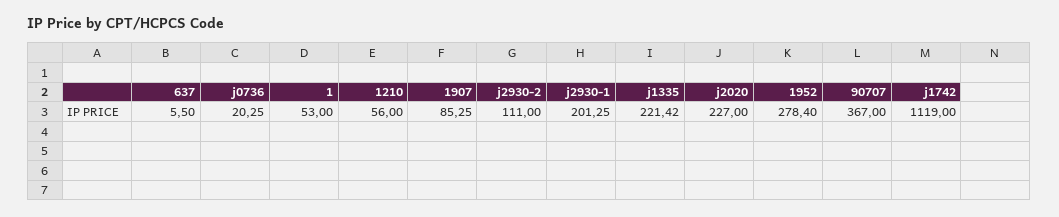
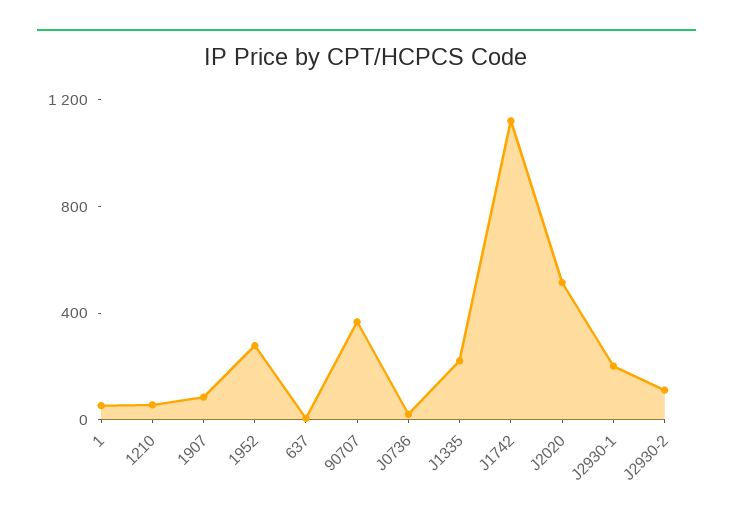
j2020: 227 -> 500

